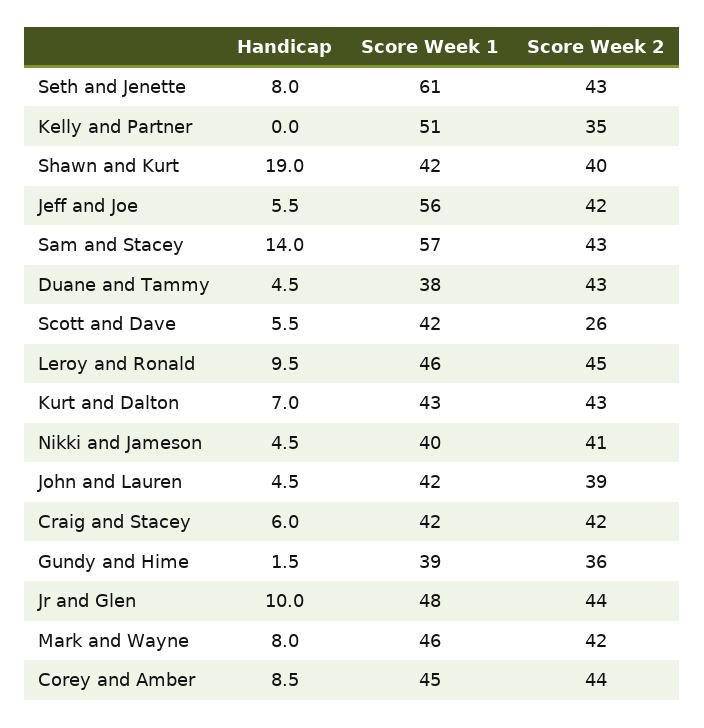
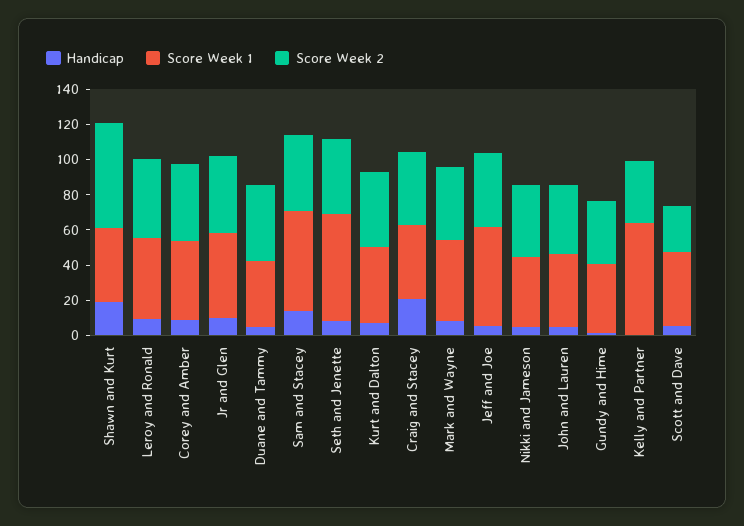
Score Week 1, Kelly and Partner: 51 -> 65
Score Week 2, Shawn and Kurt: 40 -> 60
Handicap, Craig and Stacey: 6 -> 20

